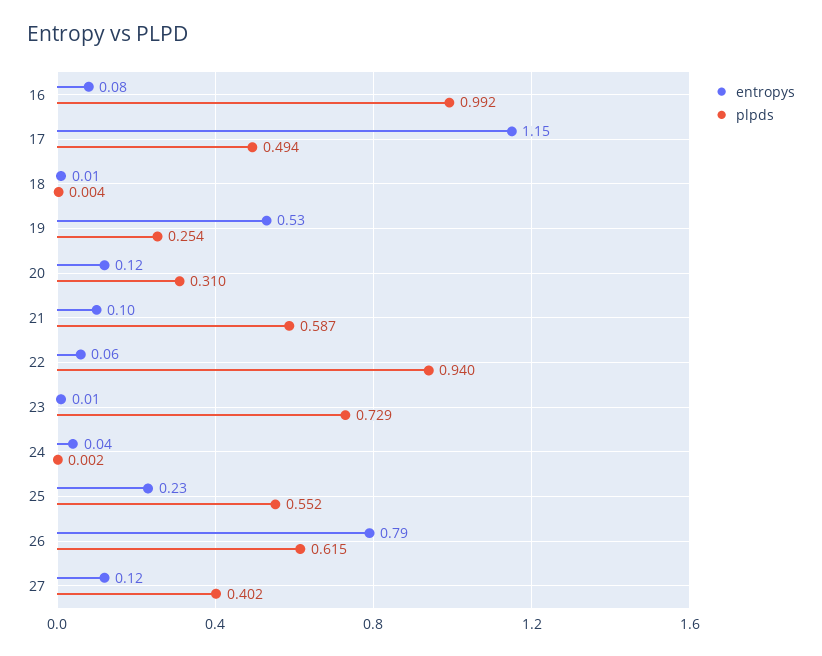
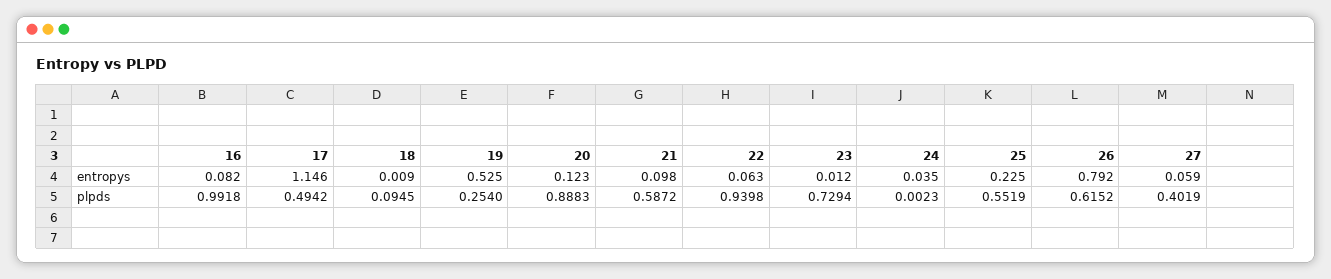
plpds, 18: 0.004 -> 0.0945
plpds, 20: 0.31 -> 0.8883
entropys, 27: 0.12 -> 0.059

